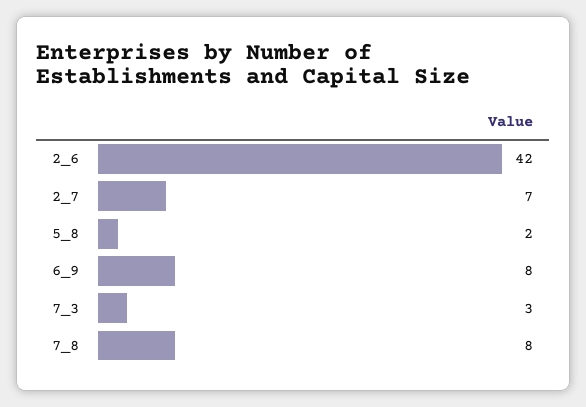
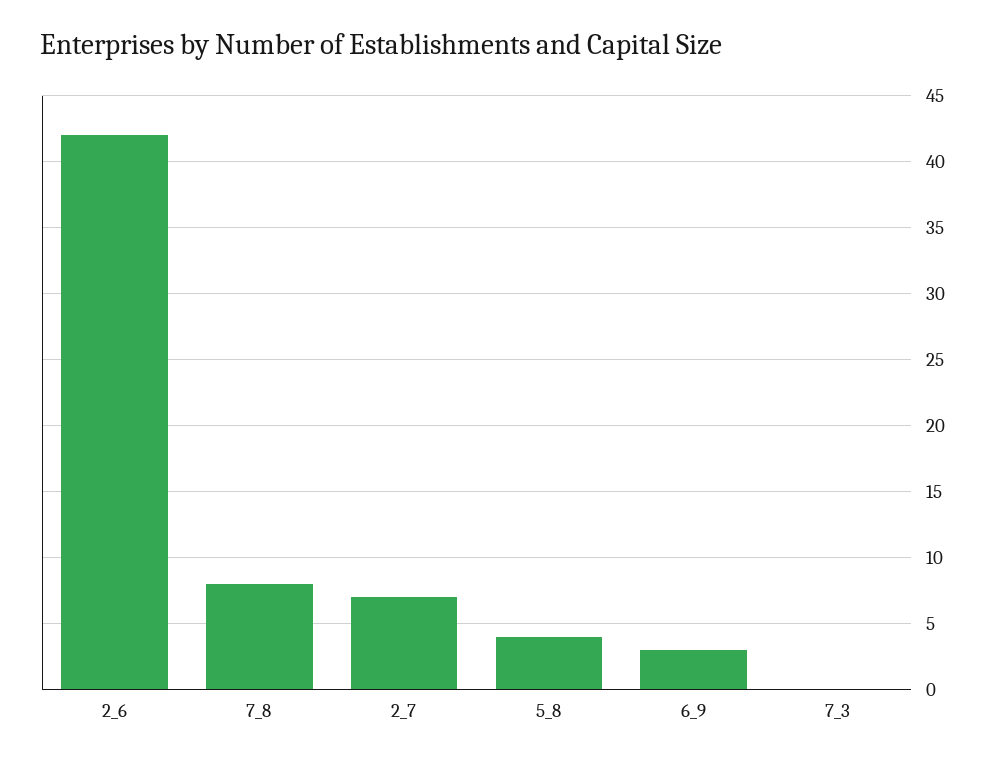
5_8: 2 -> 4
6_9: 8 -> 3
7_3: 3 -> 0

